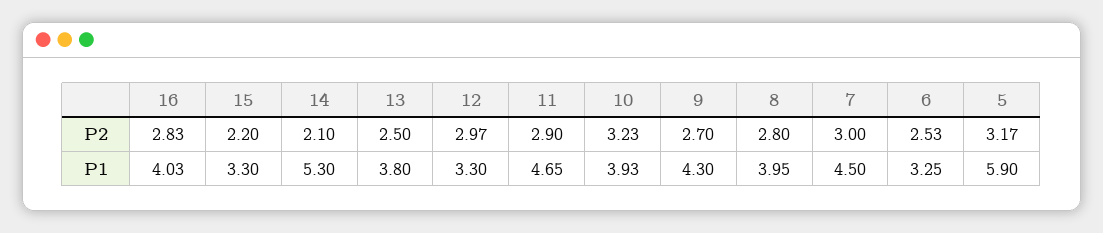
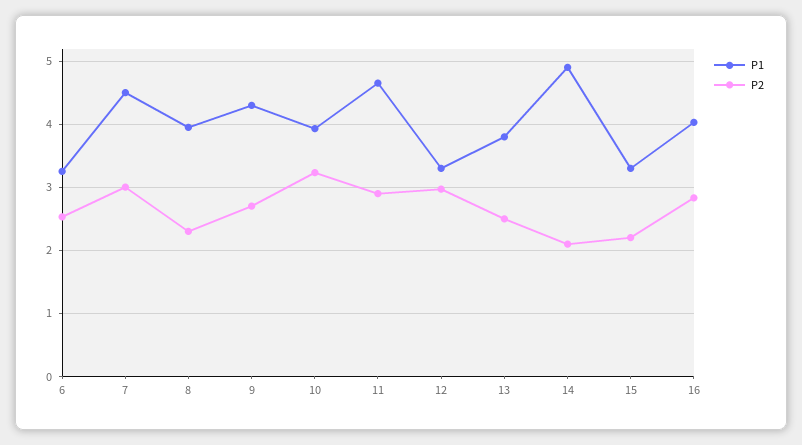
P2, 8: 2.8 -> 2.3
P2, 5: 3.17 -> none
P1, 14: 5.3 -> 4.9
P1, 5: 5.9 -> none

